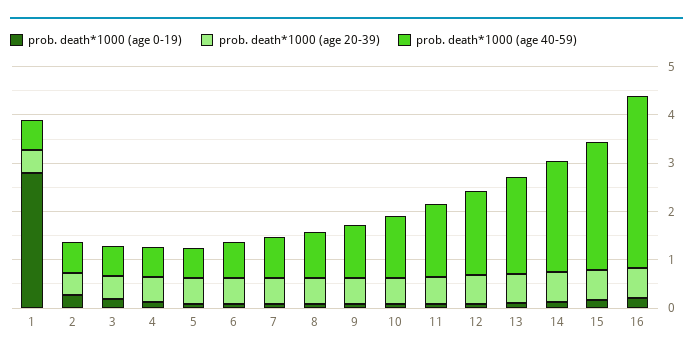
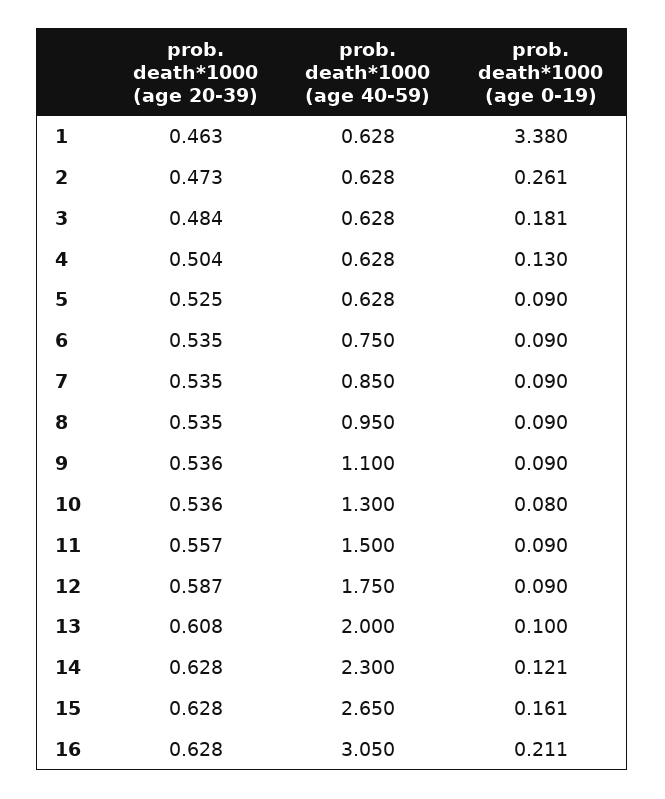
prob. death*1000 (age 0-19), 1: 2.8 -> 3.38
prob. death*1000 (age 40-59), 16: 3.6 -> 3.05

